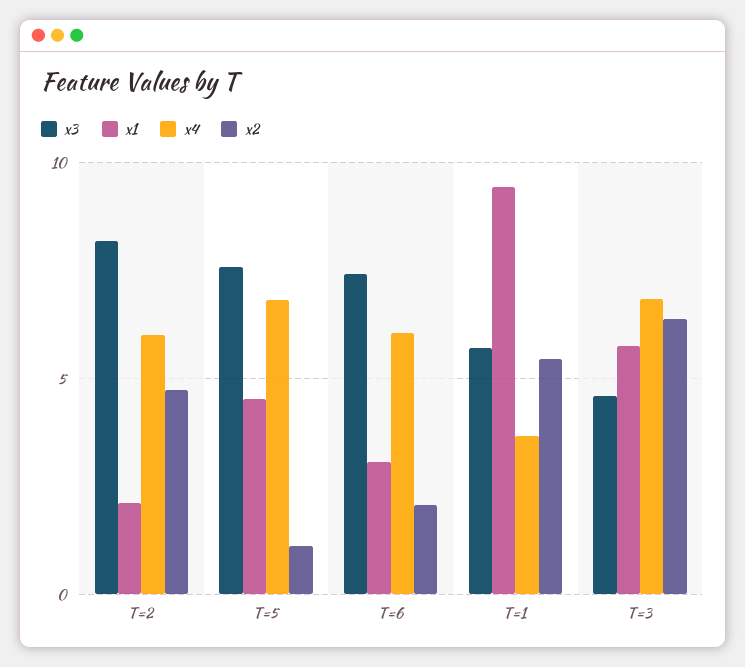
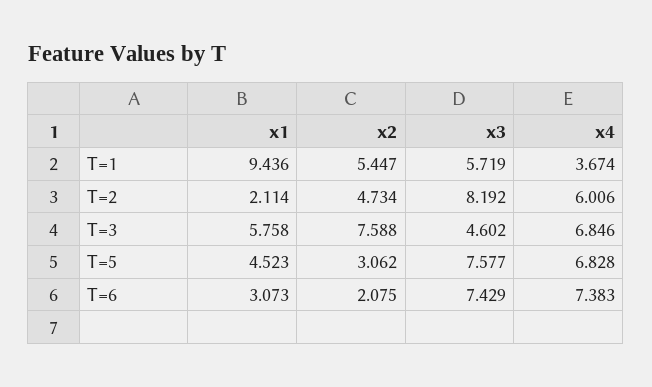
x2, T=5: 1 -> 3.062
x4, T=6: 6 -> 7.383
x2, T=3: 6.5 -> 7.588

